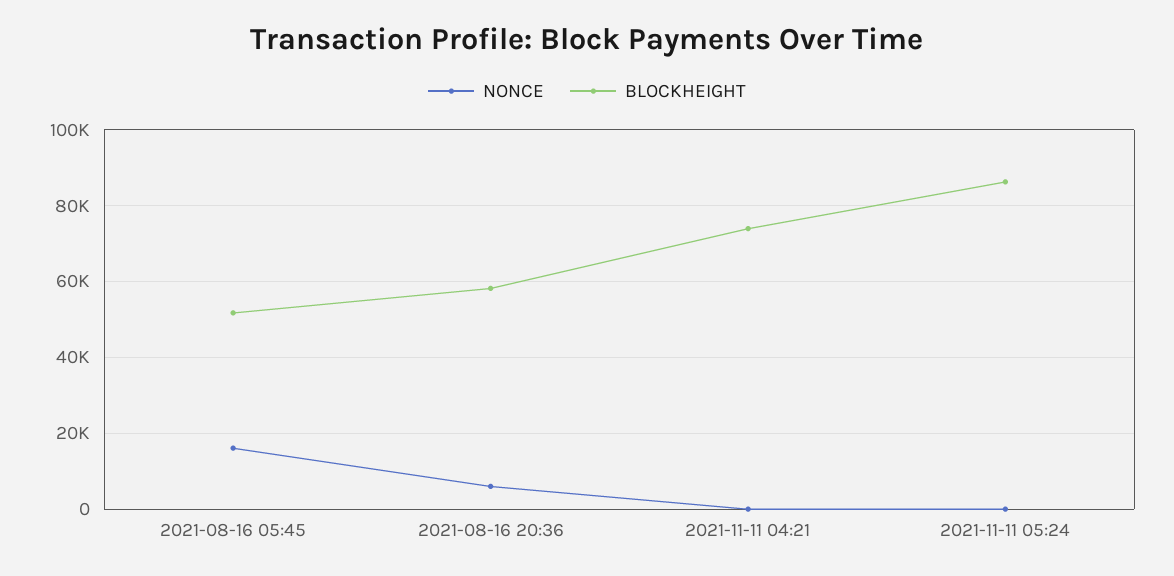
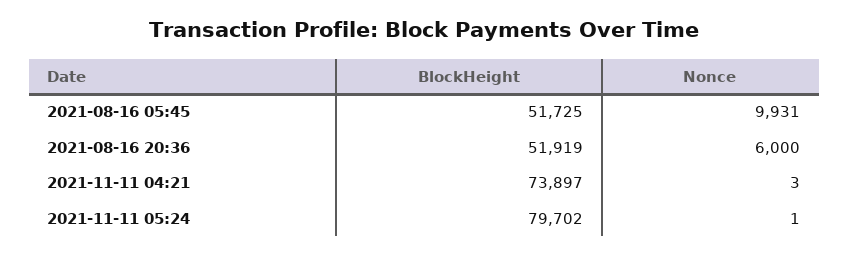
NONCE, 2021-08-16 05:45: 16000 -> 9931
BLOCKHEIGHT, 2021-08-16 20:36: 58000 -> 51919
BLOCKHEIGHT, 2021-11-11 05:24: 86000 -> 79702

